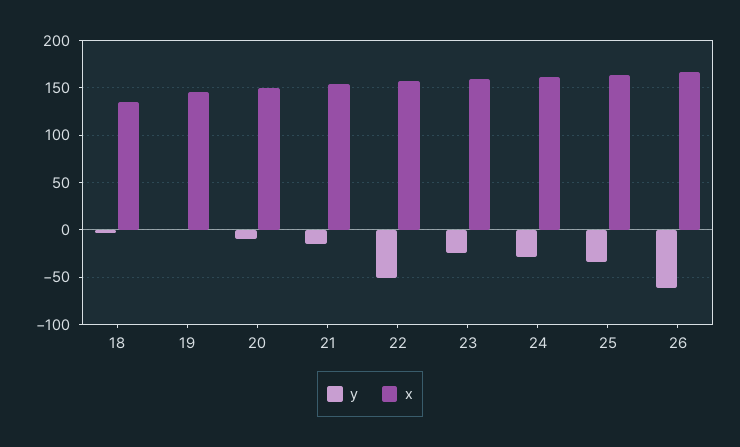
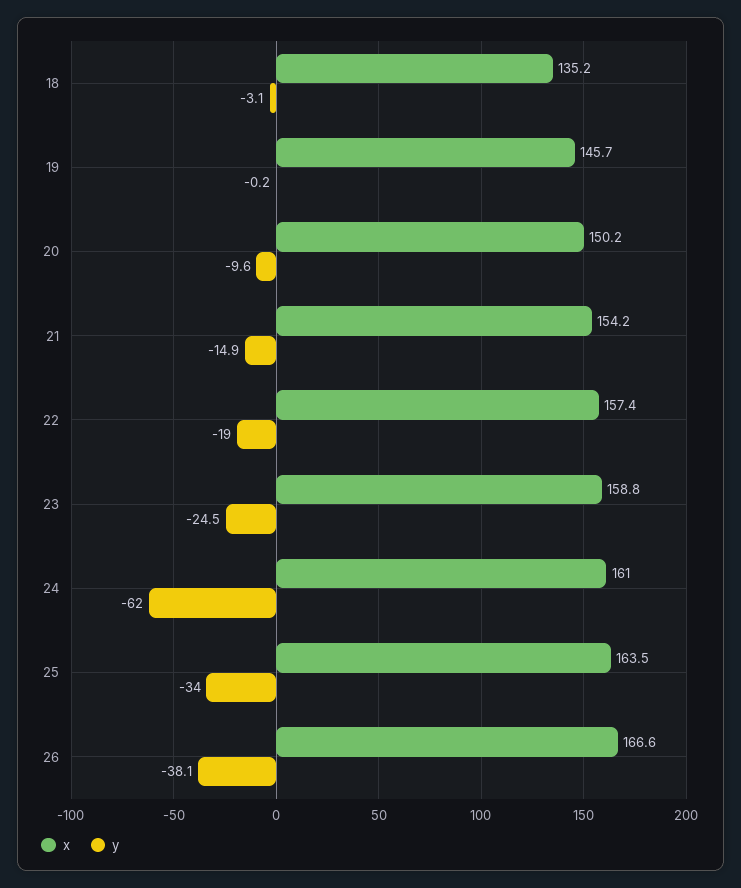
y, 22: -50 -> -19
y, 24: -30 -> -62
y, 26: -60 -> -38.1

